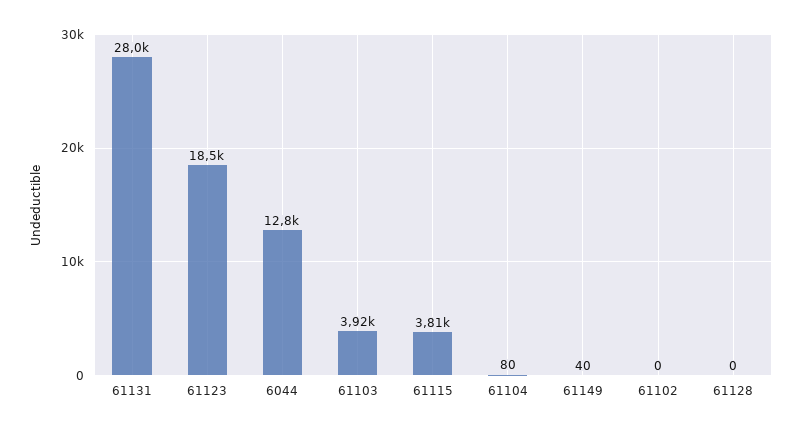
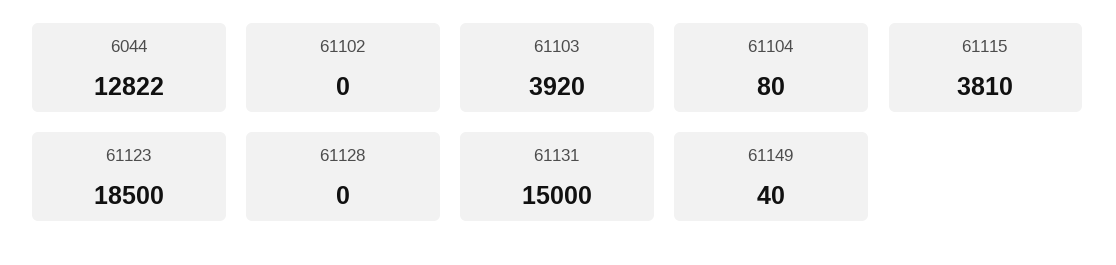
61131: 28000 -> 15000

